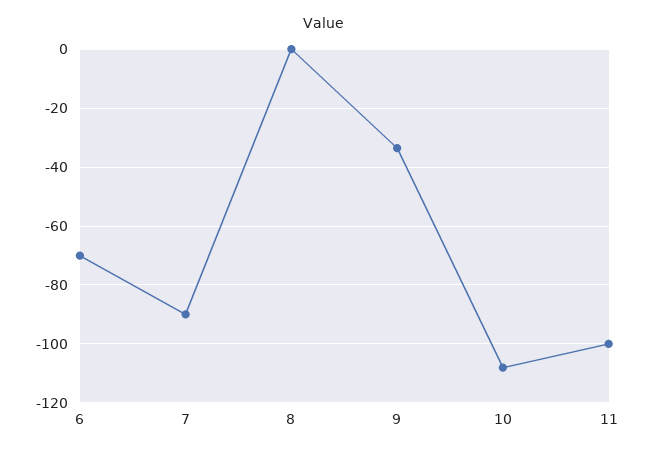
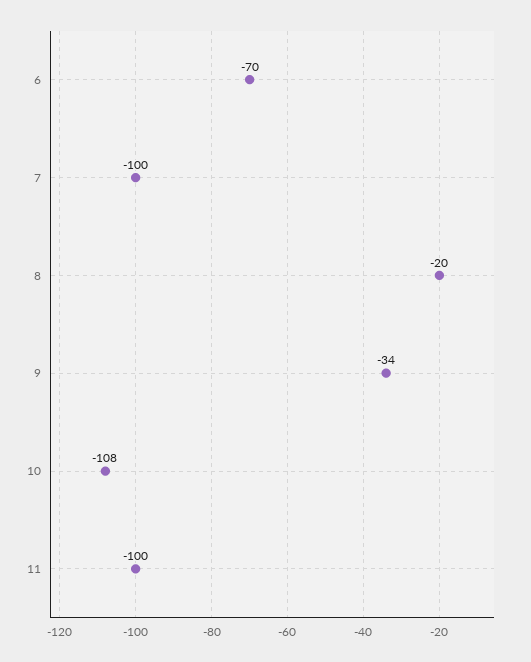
7: -90 -> -100
8: 0 -> -20

